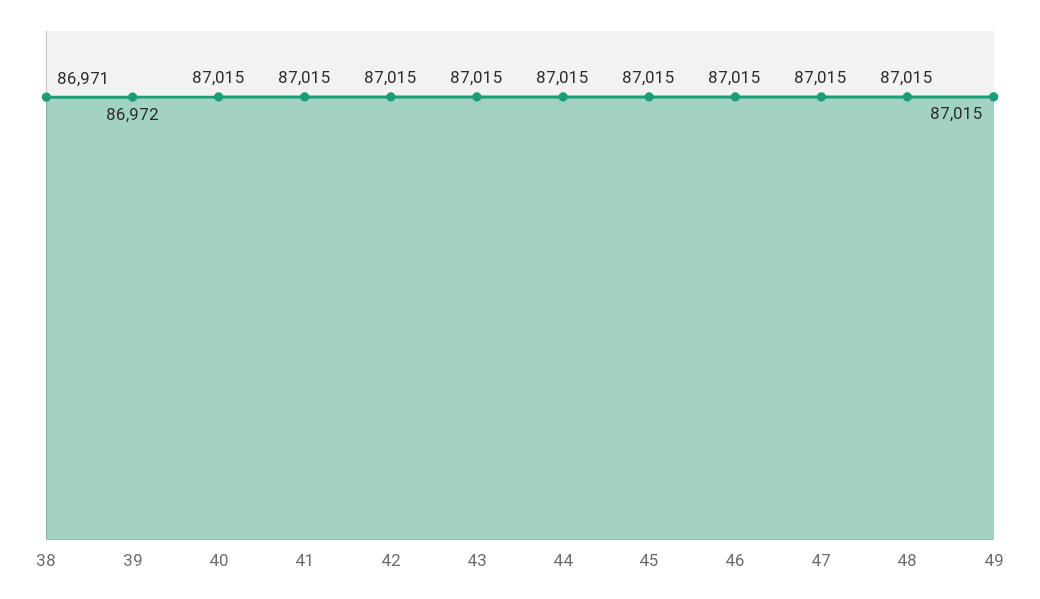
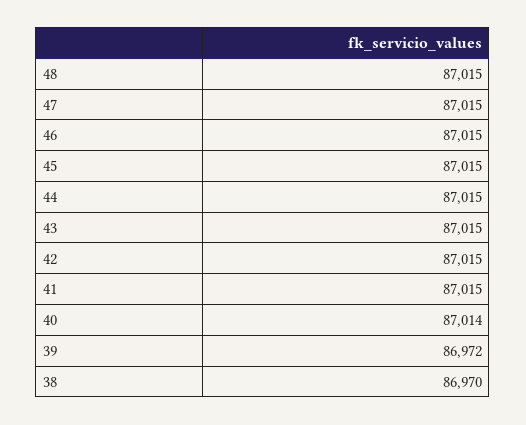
38: 86971 -> 86970
40: 87015 -> 87014
49: 87015 -> none

